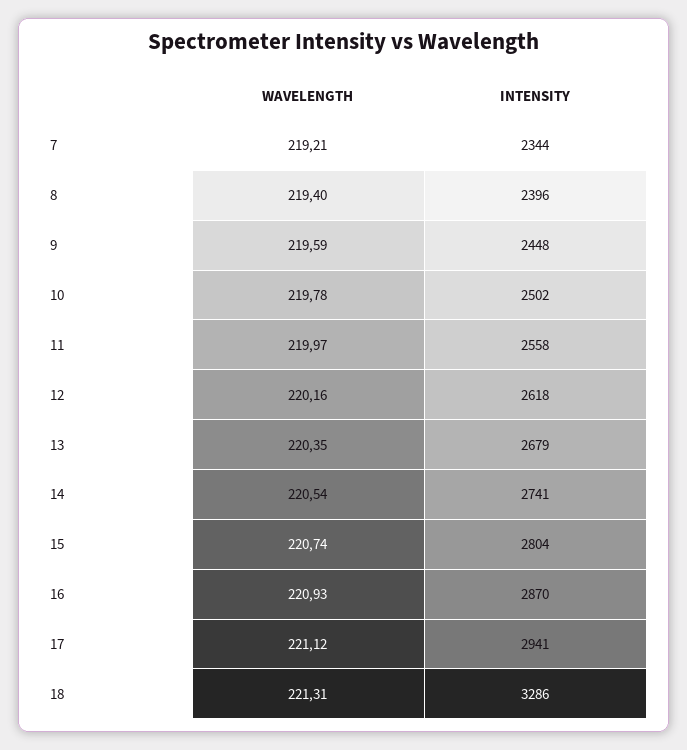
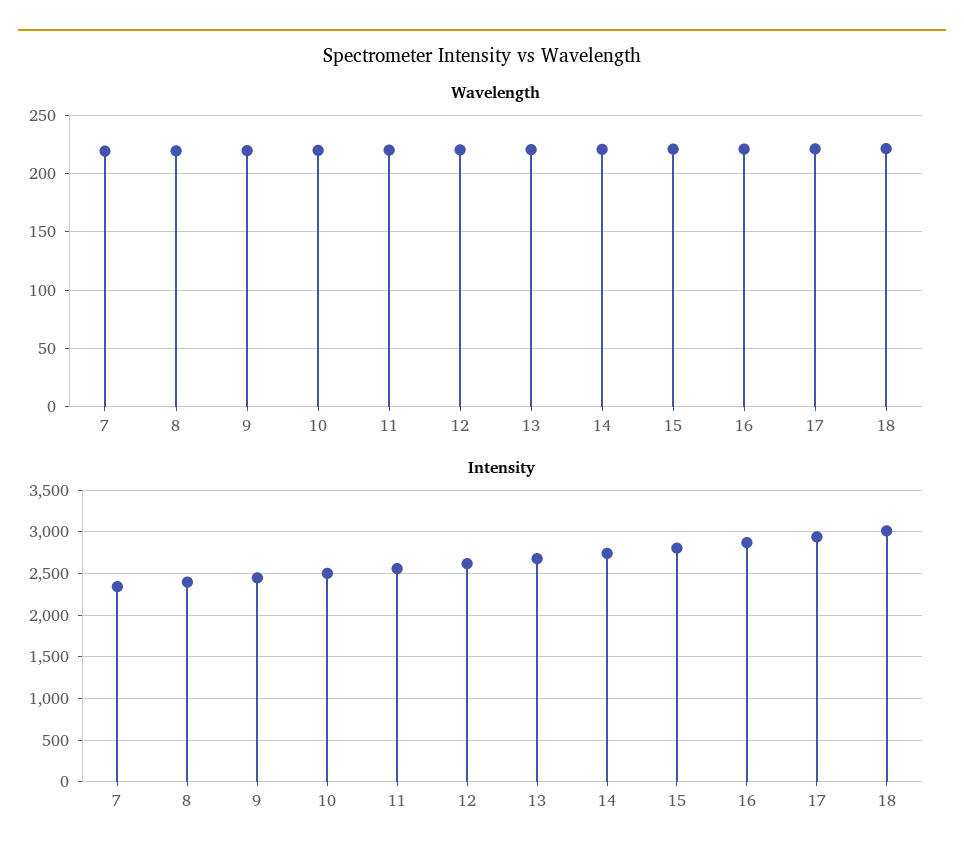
INTENSITY, 18: 3286 -> 3000

